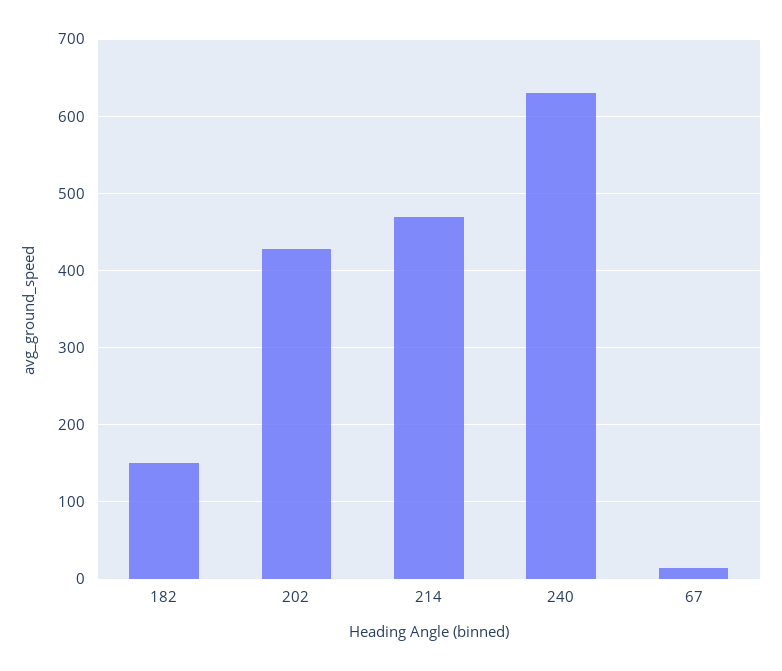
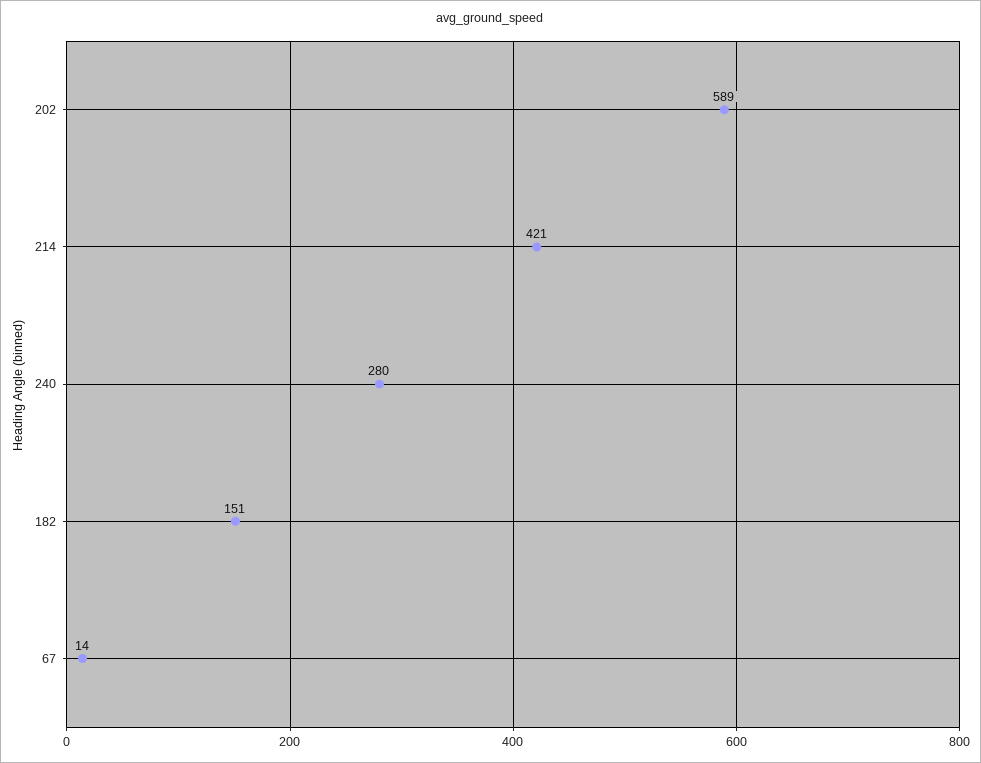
202: 430 -> 589
214: 470 -> 421
240: 630 -> 280

